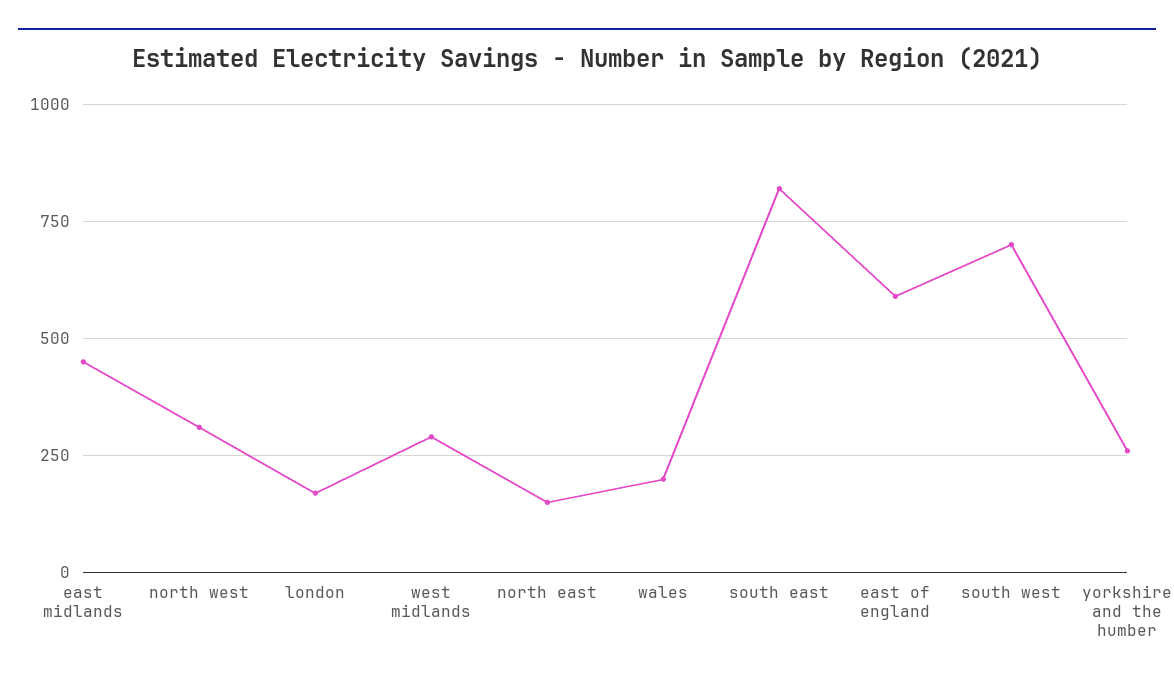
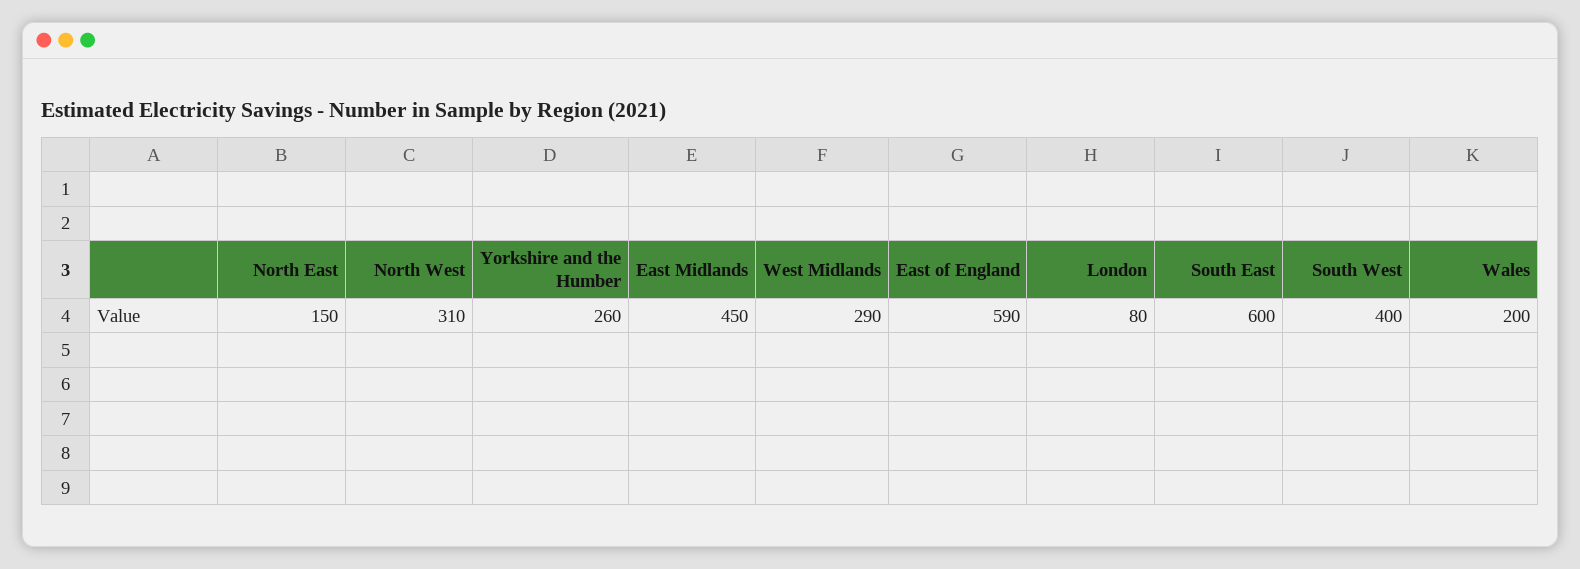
london: 175 -> 80
south east: 825 -> 600
south west: 700 -> 400

